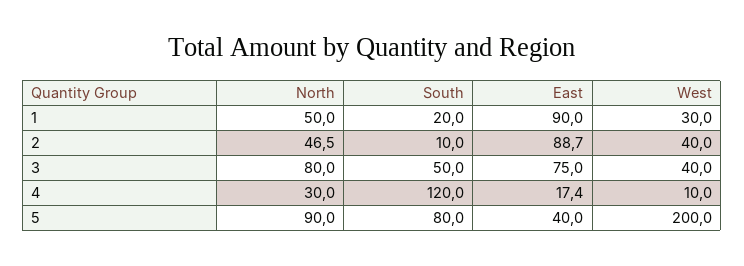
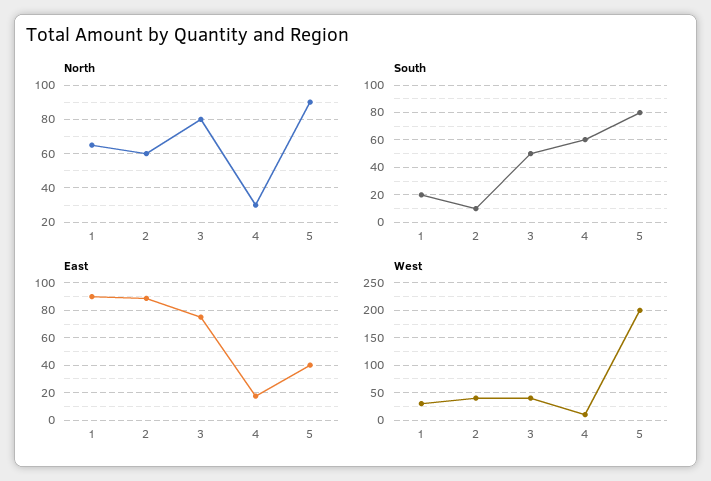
North, 1: 50 -> 65
North, 2: 46.5 -> 60
South, 4: 120 -> 60

